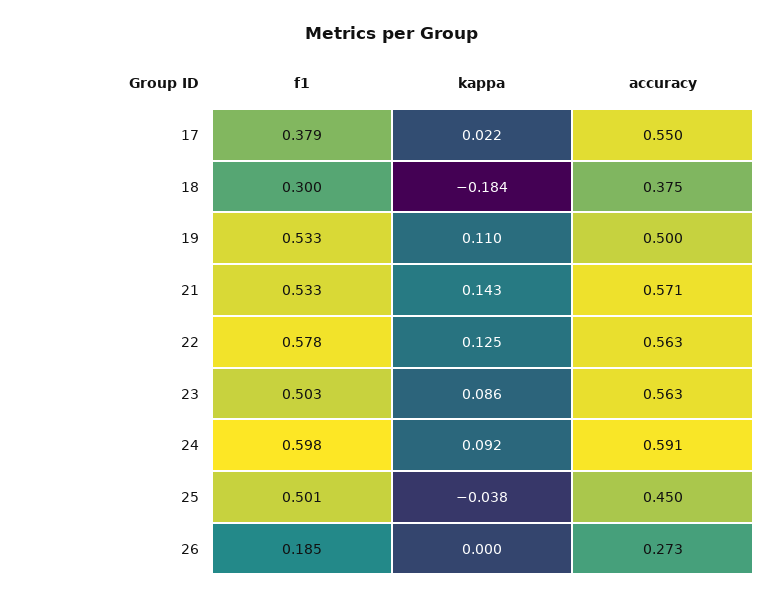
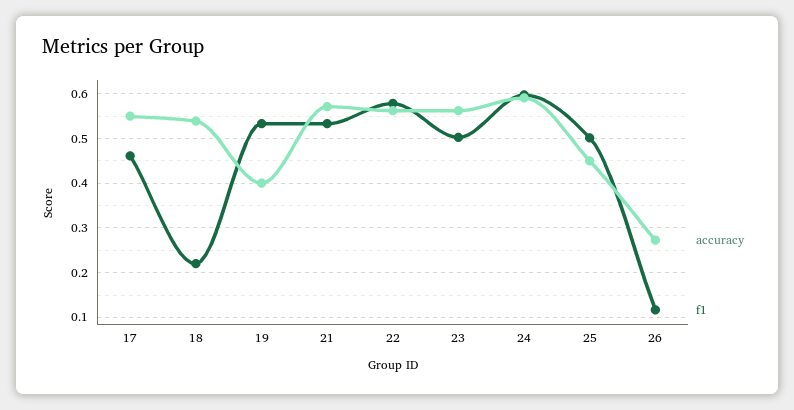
f1, 17: 0.379 -> 0.46
kappa, 17: 0.022 -> none
f1, 18: 0.3 -> 0.22
kappa, 18: -0.184 -> none
accuracy, 18: 0.375 -> 0.54
kappa, 19: 0.11 -> none
accuracy, 19: 0.5 -> 0.4
kappa, 21: 0.143 -> none
kappa, 22: 0.125 -> none
kappa, 23: 0.086 -> none
kappa, 24: 0.092 -> none
kappa, 25: -0.038 -> none
f1, 26: 0.185 -> 0.12
kappa, 26: 0 -> none

